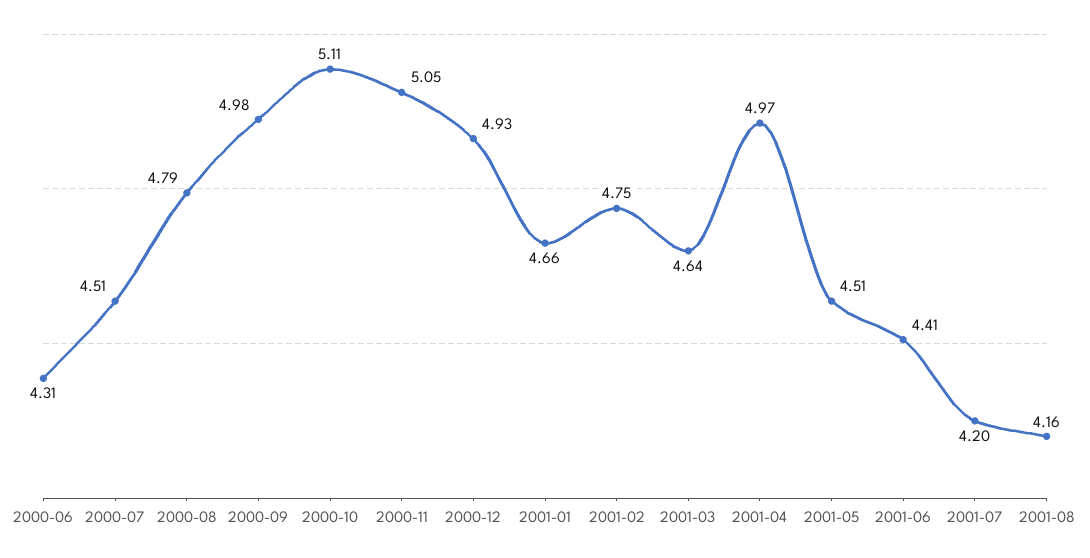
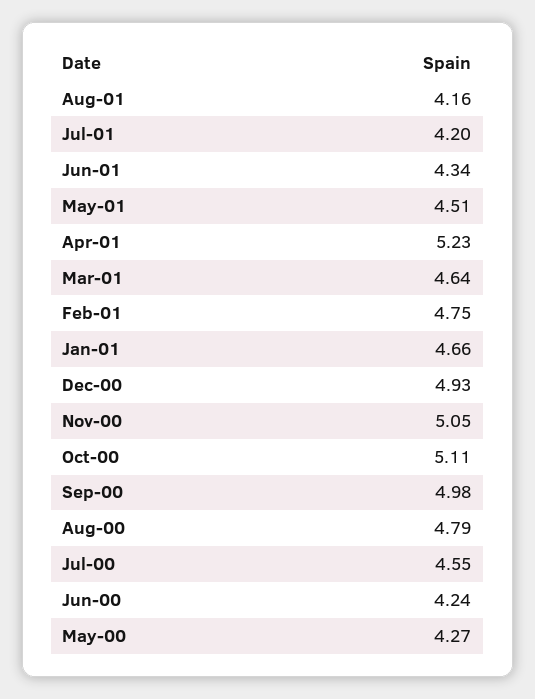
2000-06: 4.31 -> 4.24
2000-07: 4.51 -> 4.55
2001-04: 4.97 -> 5.23
2001-06: 4.41 -> 4.34
May-00: none -> 4.27

